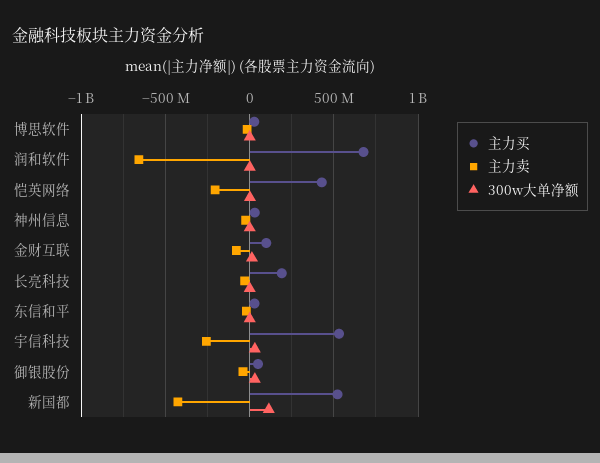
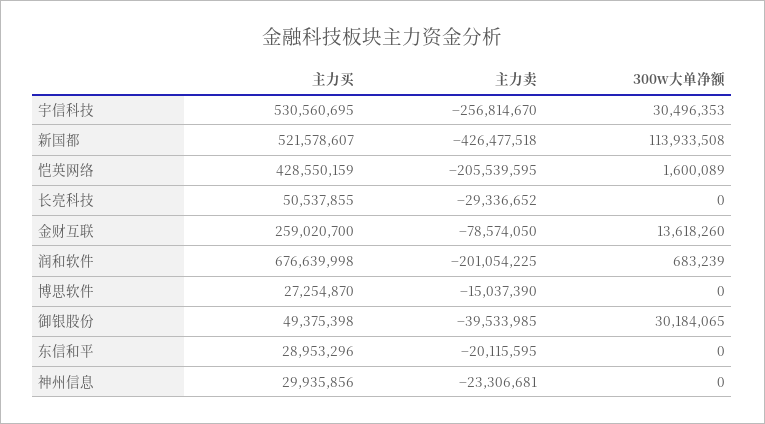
主力卖, 润和软件: -650000000 -> -201054225
主力买, 金财互联: 100000000 -> 259020700
主力买, 长亮科技: 200000000 -> 50537855

